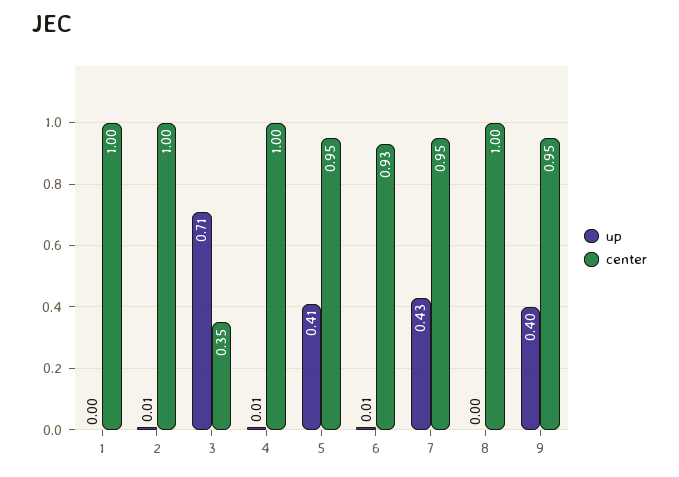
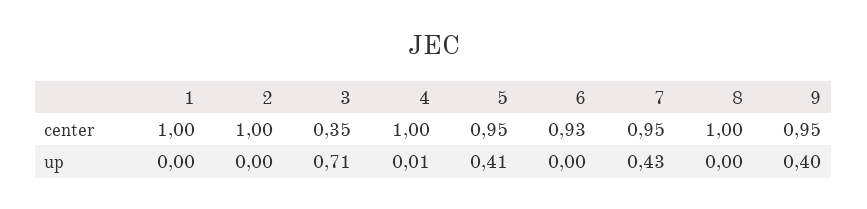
up, 2: 0.01 -> 0
up, 6: 0.01 -> 0

